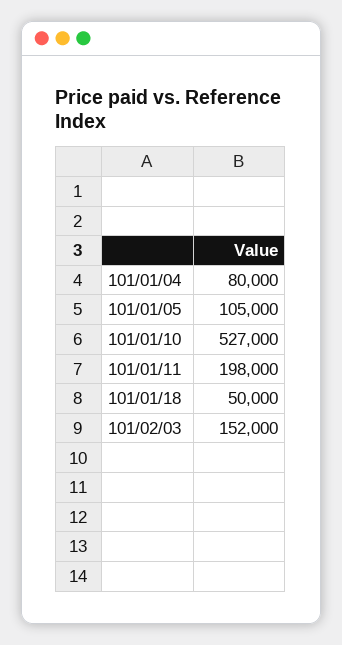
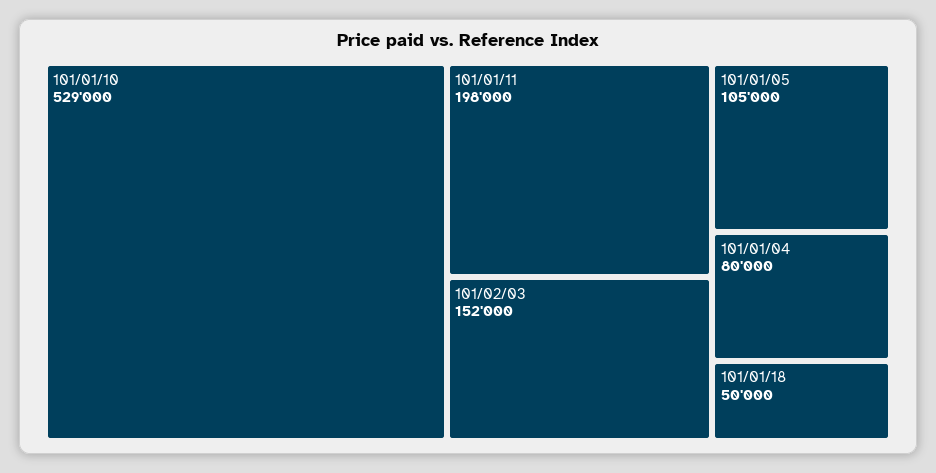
101/01/10: 527000 -> 529000

